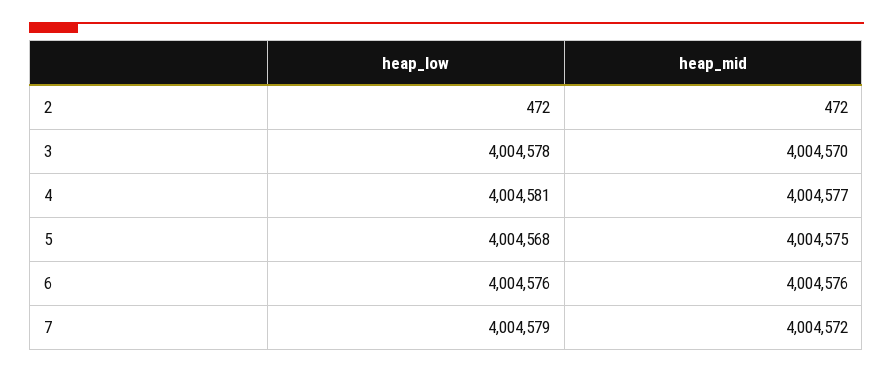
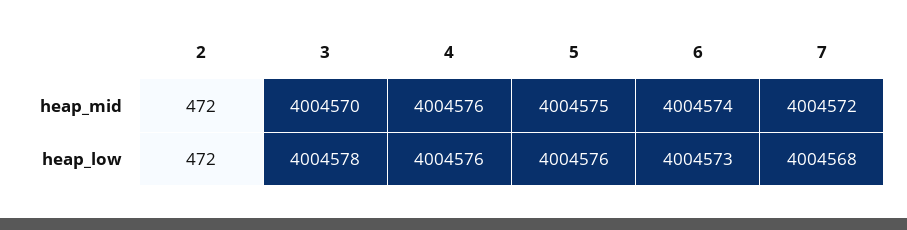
heap_low, 4: 4004581 -> 4004576
heap_mid, 4: 4004577 -> 4004576
heap_low, 5: 4004568 -> 4004576
heap_low, 6: 4004576 -> 4004573
heap_mid, 6: 4004576 -> 4004574
heap_low, 7: 4004579 -> 4004568

